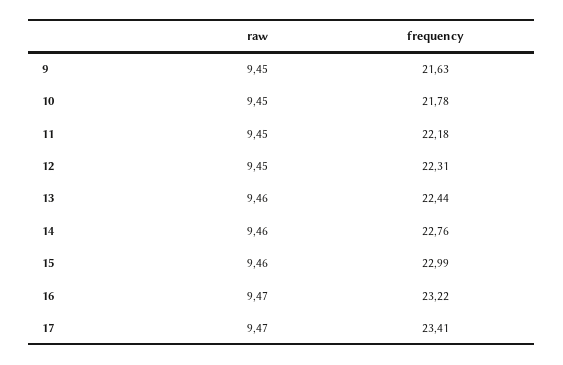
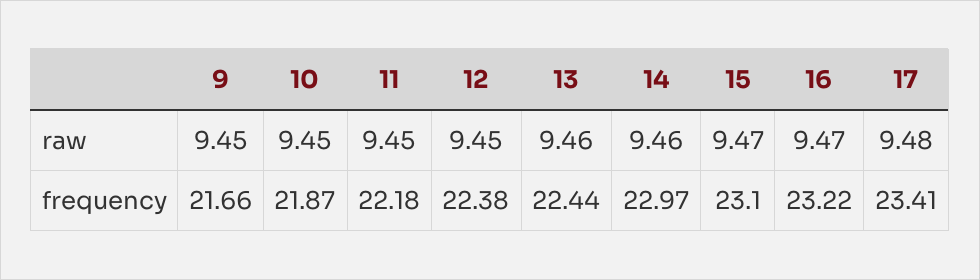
frequency, 9: 21.63 -> 21.66
frequency, 10: 21.78 -> 21.87
frequency, 12: 22.31 -> 22.38
frequency, 14: 22.76 -> 22.97
raw, 15: 9.46 -> 9.47
frequency, 15: 22.99 -> 23.1
raw, 17: 9.47 -> 9.48

